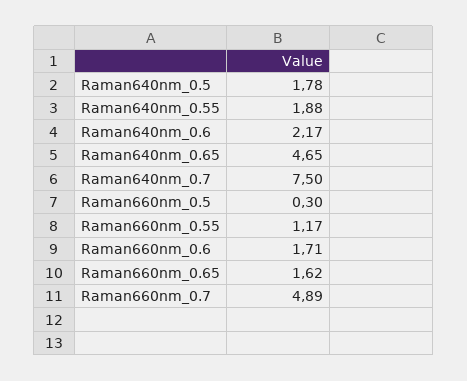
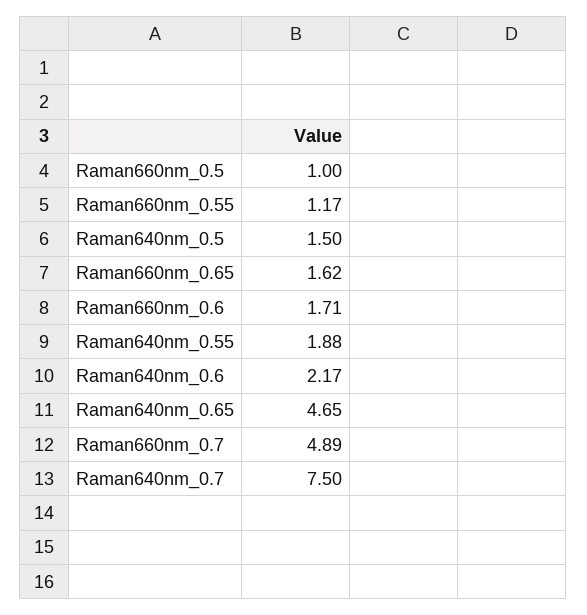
Raman640nm_0.5: 1.78 -> 1.5
Raman660nm_0.5: 0.3 -> 1

